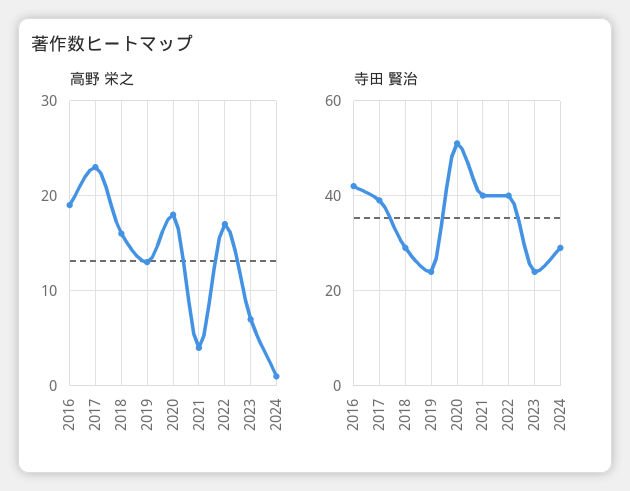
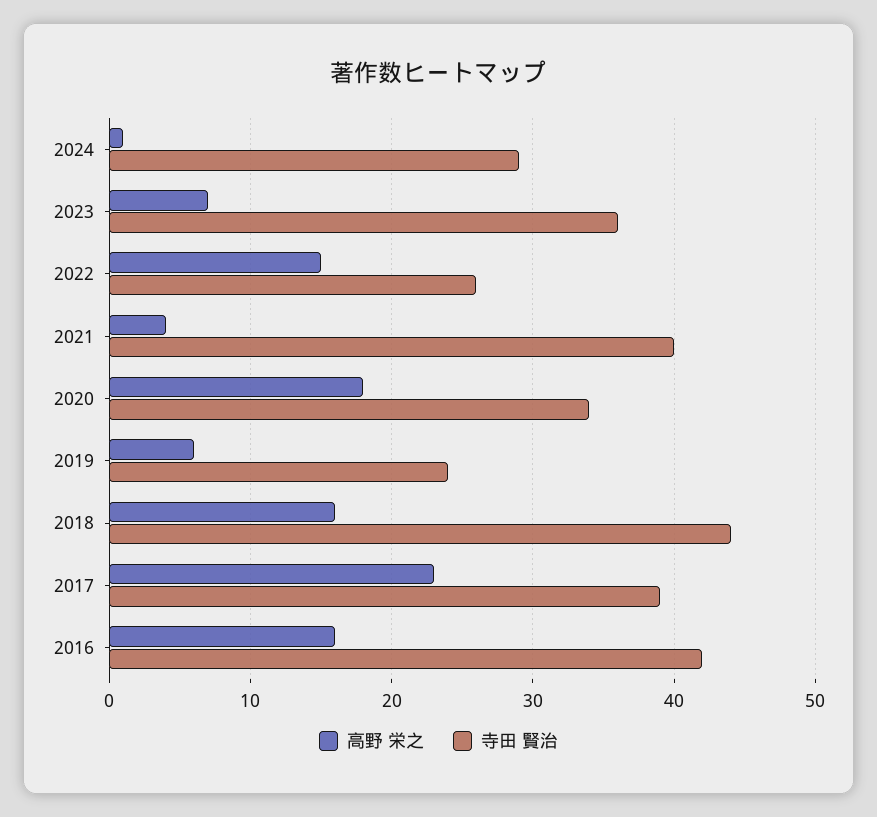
高野 栄之, 2016: 19 -> 16
高野 栄之, 2019: 13 -> 6
高野 栄之, 2022: 17 -> 15
寺田 賢治, 2018: 30 -> 44
寺田 賢治, 2020: 50 -> 34
寺田 賢治, 2022: 40 -> 26
寺田 賢治, 2023: 25 -> 36

